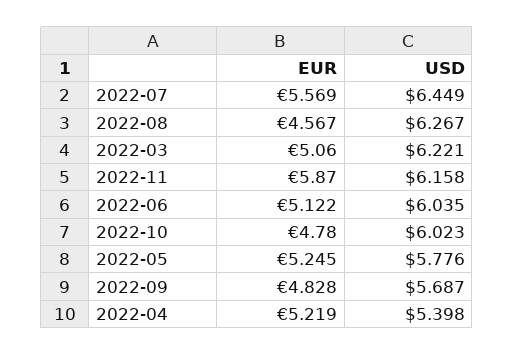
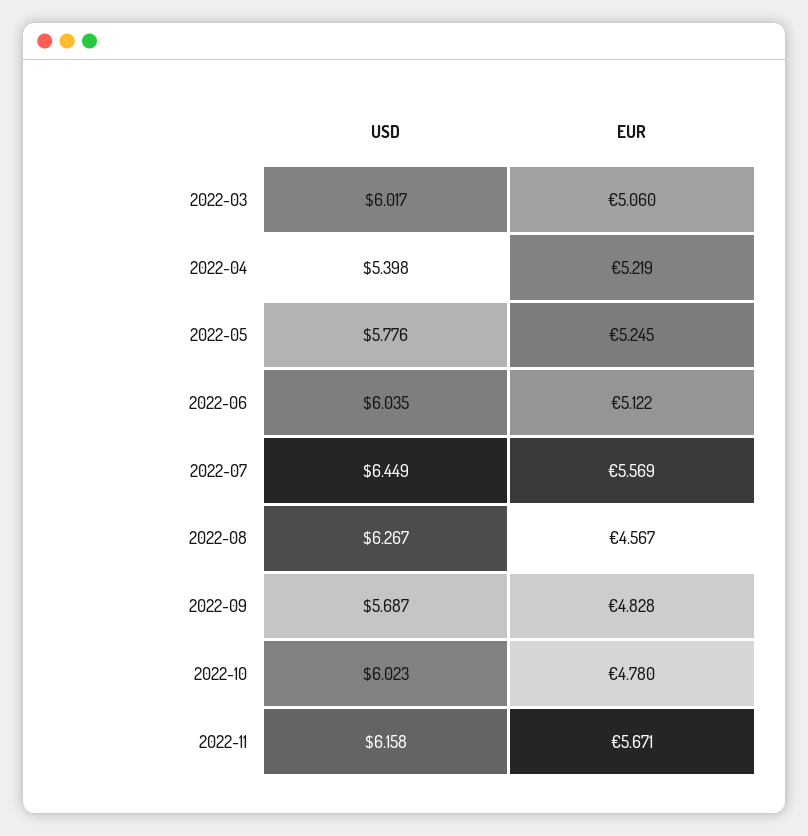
USD, 2022-03: 6.221 -> 6.017
EUR, 2022-11: 5.87 -> 5.671

